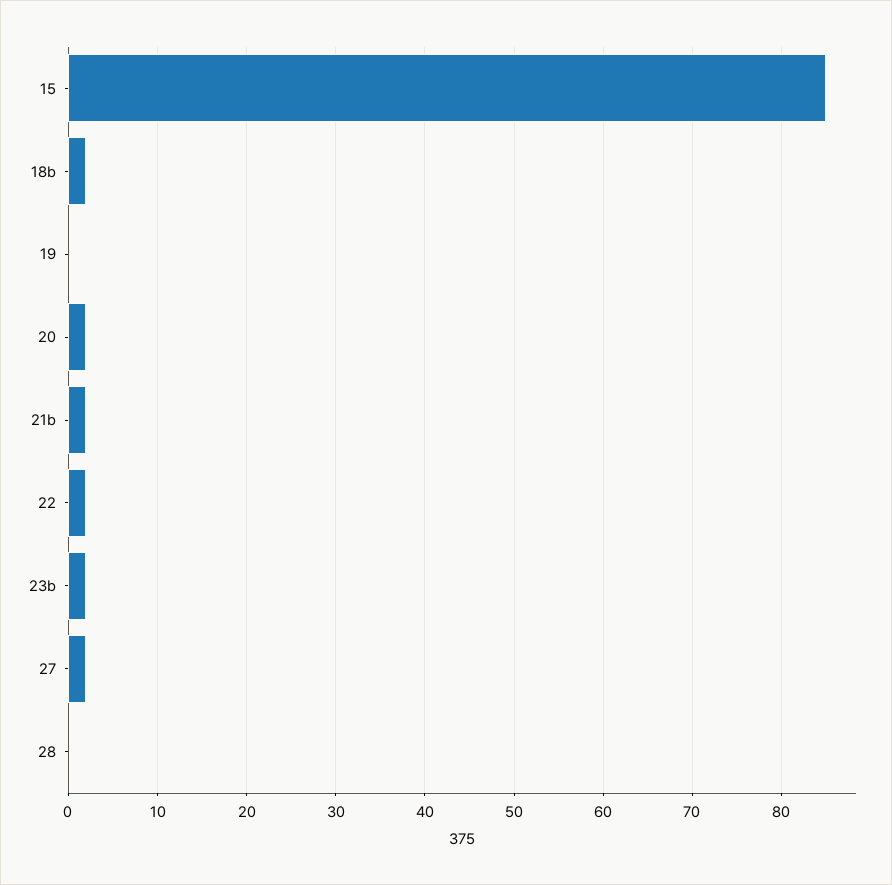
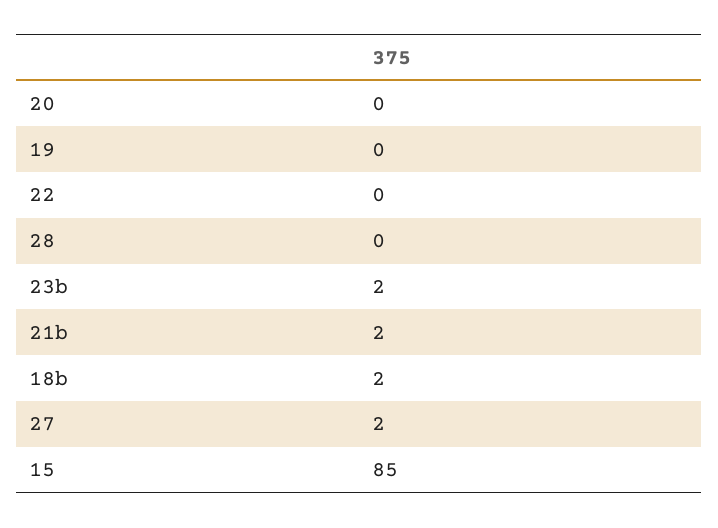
20: 2 -> 0
22: 2 -> 0

